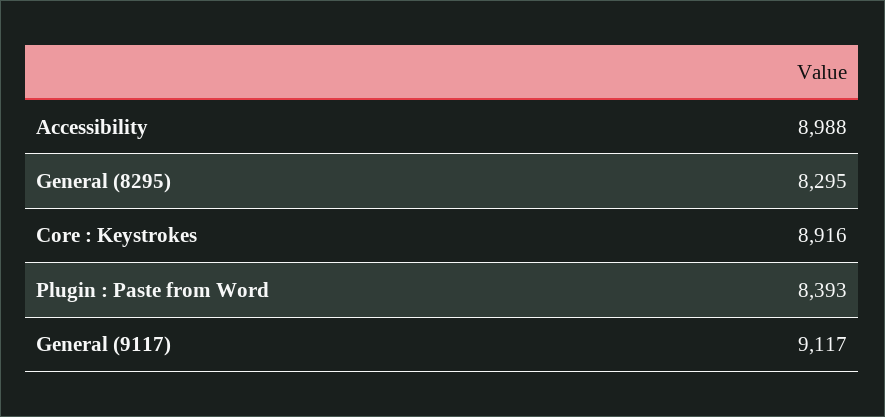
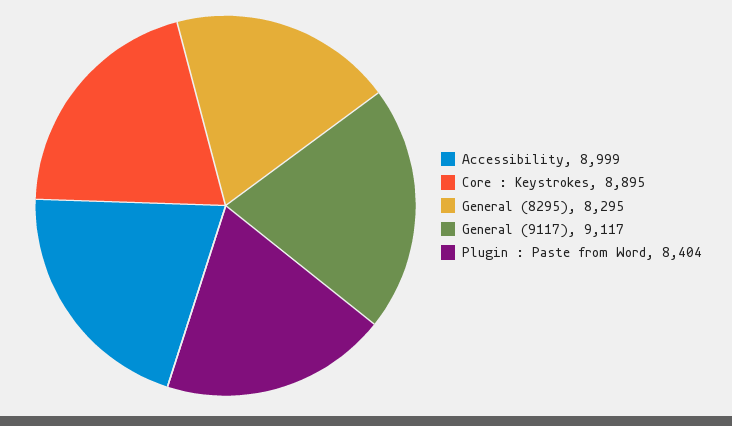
Accessibility: 8988 -> 8999
Core : Keystrokes: 8916 -> 8895
Plugin : Paste from Word: 8393 -> 8404

